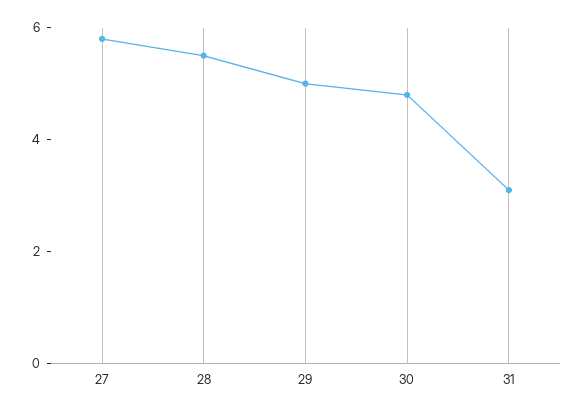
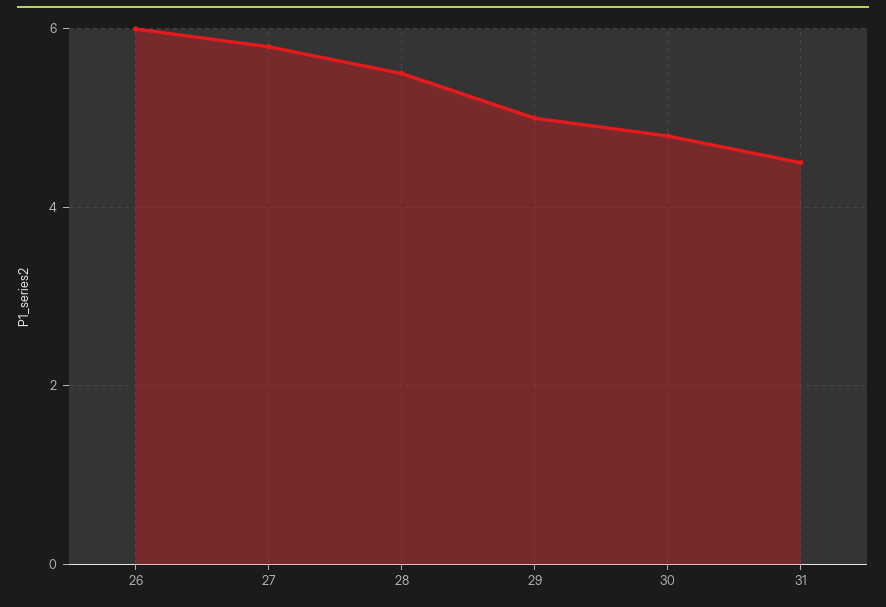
31: 3 -> 4.5
26: none -> 6

